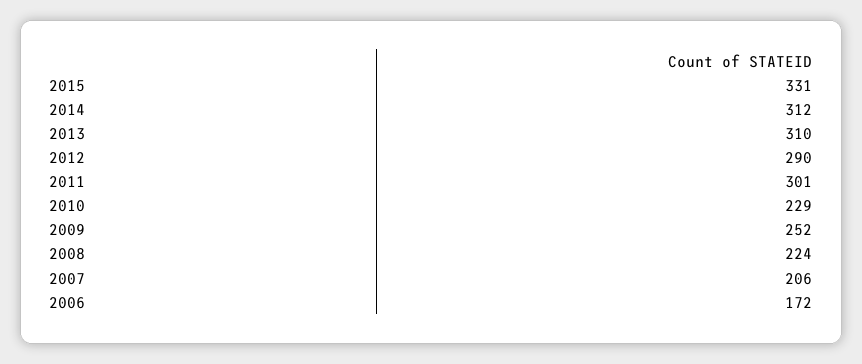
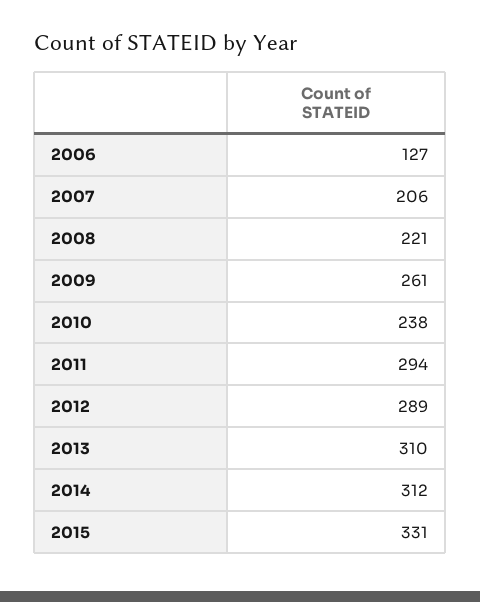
2012: 290 -> 289
2011: 301 -> 294
2010: 229 -> 238
2009: 252 -> 261
2008: 224 -> 221
2006: 172 -> 127

